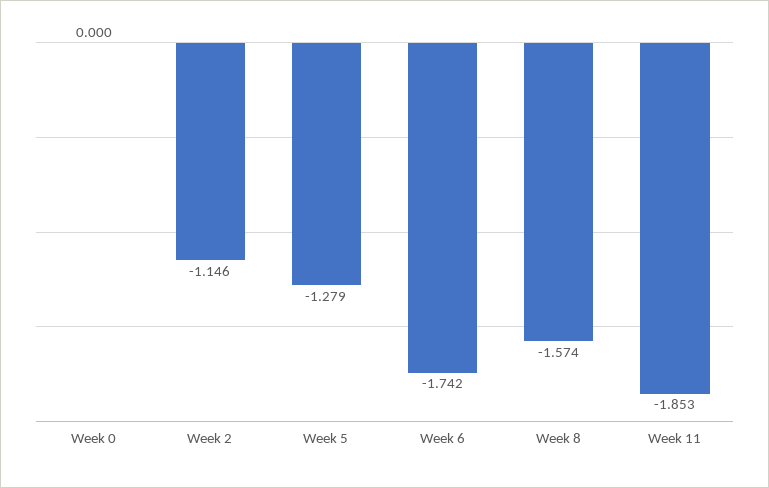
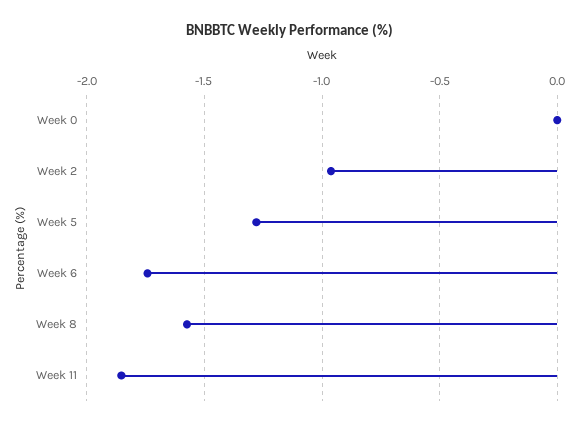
Week 2: -1.146 -> -0.95

